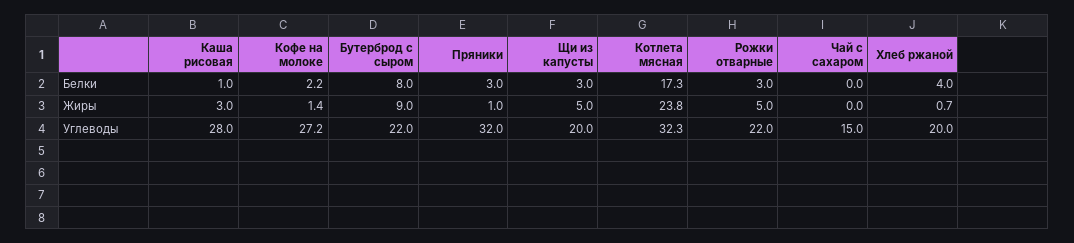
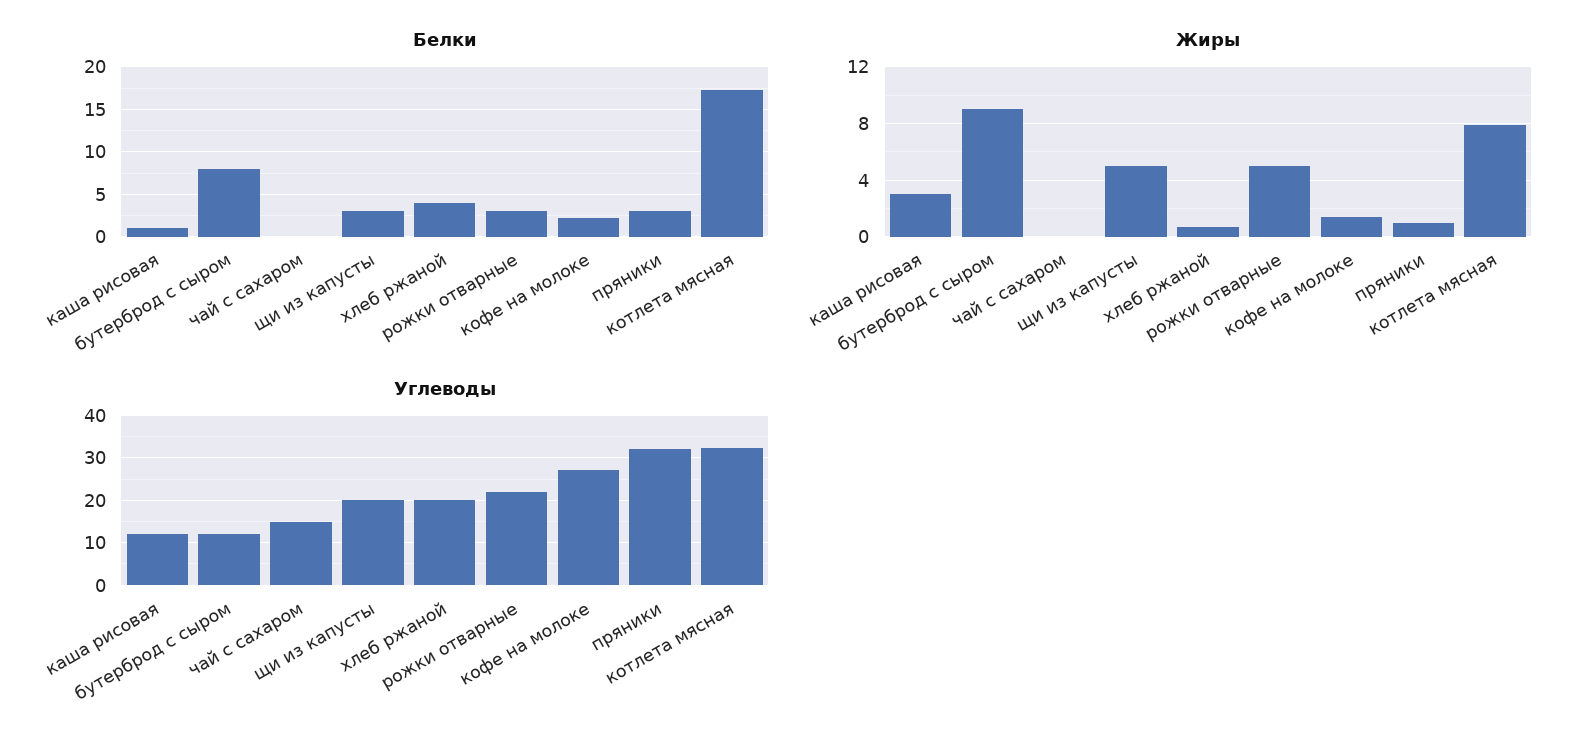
Жиры, Котлета мясная: 23.8 -> 8
Углеводы, Каша рисовая: 28 -> 12
Углеводы, Бутерброд с сыром: 22 -> 12

